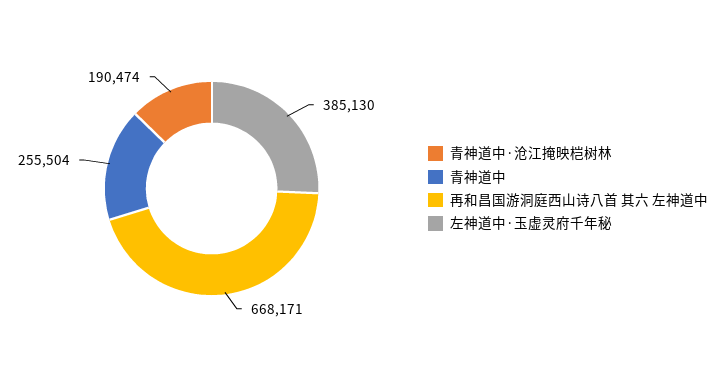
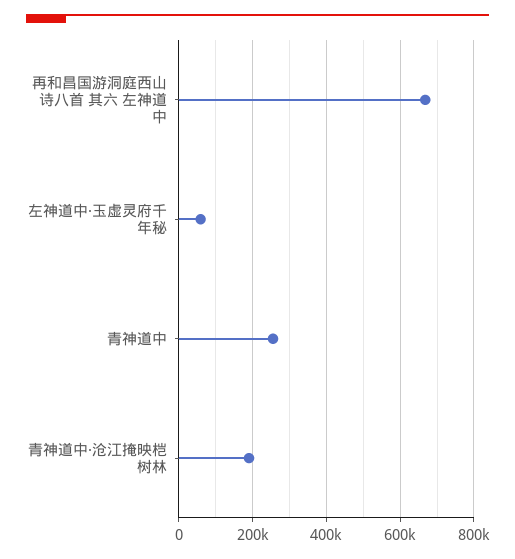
左神道中·玉虚灵府千年秘: 385130 -> 60000

